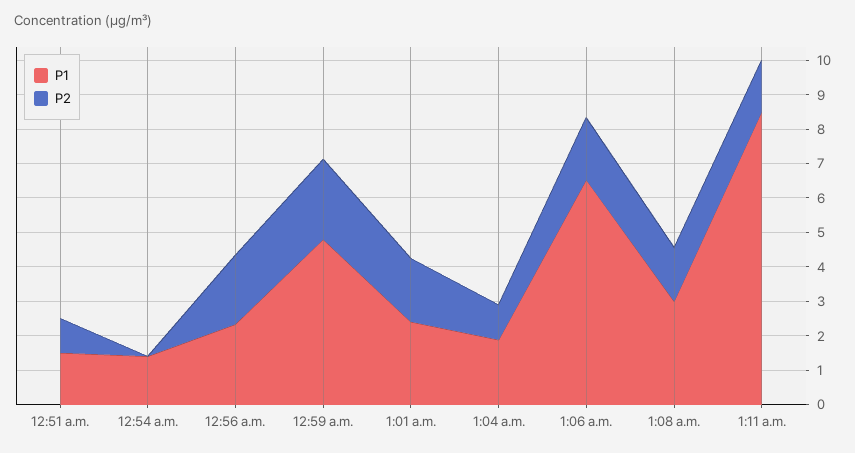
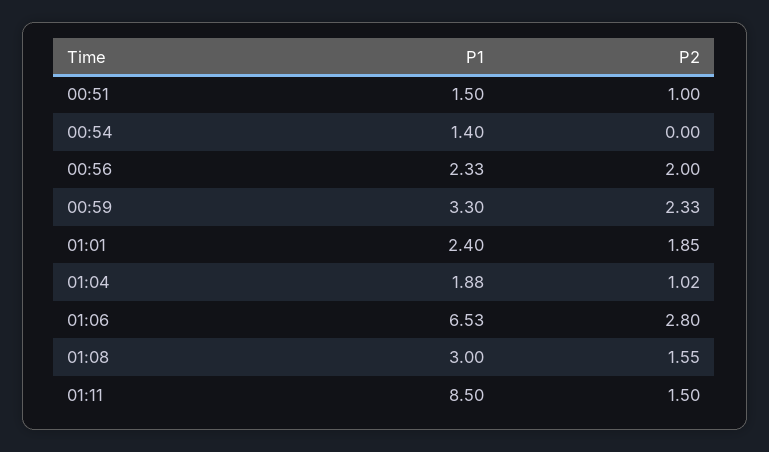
P1, 12:59 a.m.: 4.75 -> 3.3
P2, 1:06 a.m.: 1.75 -> 2.8

